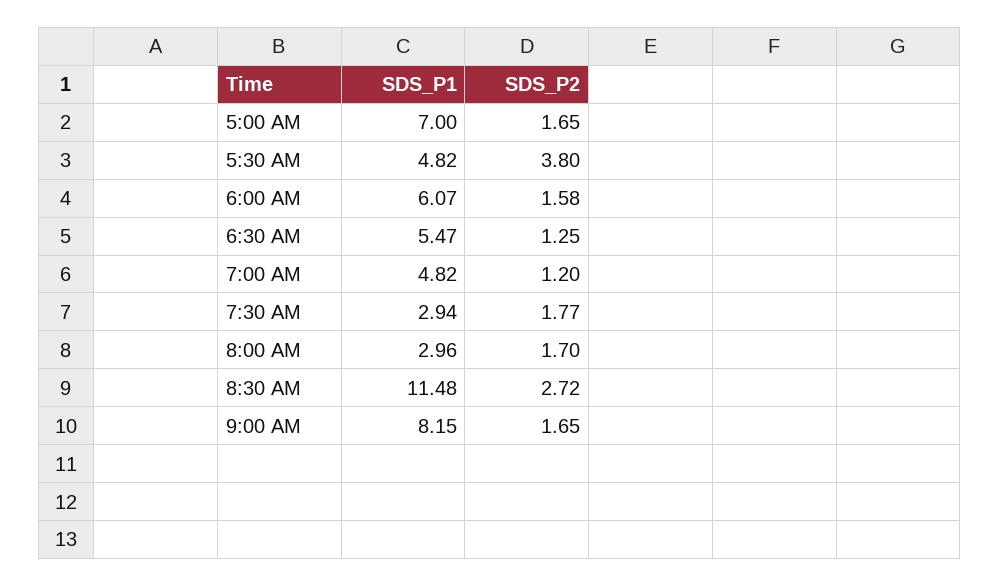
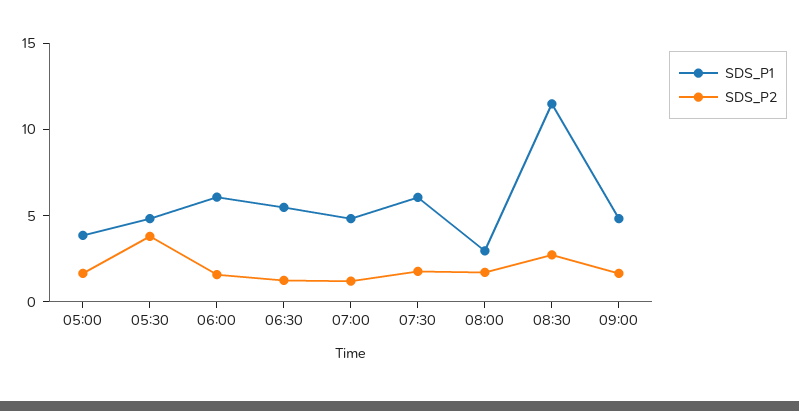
SDS_P1, 5:00 AM: 7 -> 4
SDS_P1, 7:30 AM: 2.94 -> 6
SDS_P1, 9:00 AM: 8.15 -> 5

